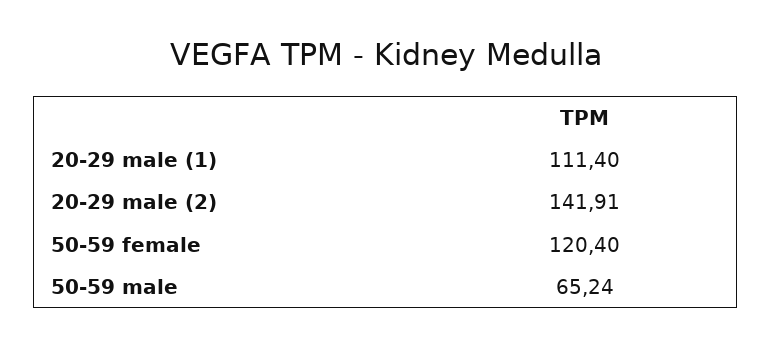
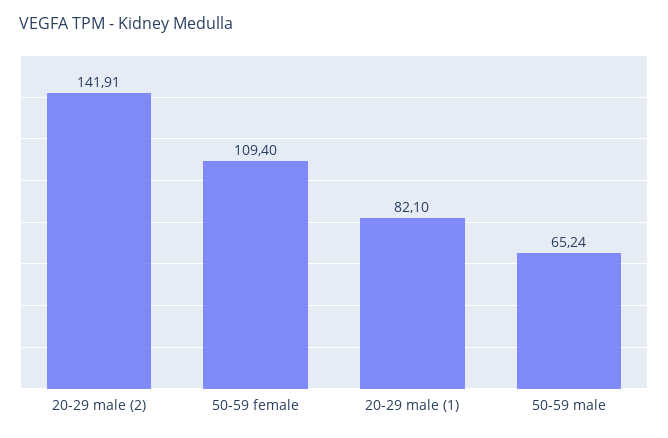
20-29 male (1): 111.4 -> 82.1
50-59 female: 120.4 -> 109.4

